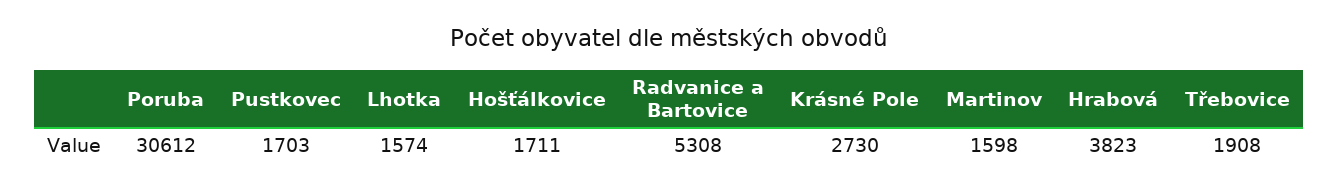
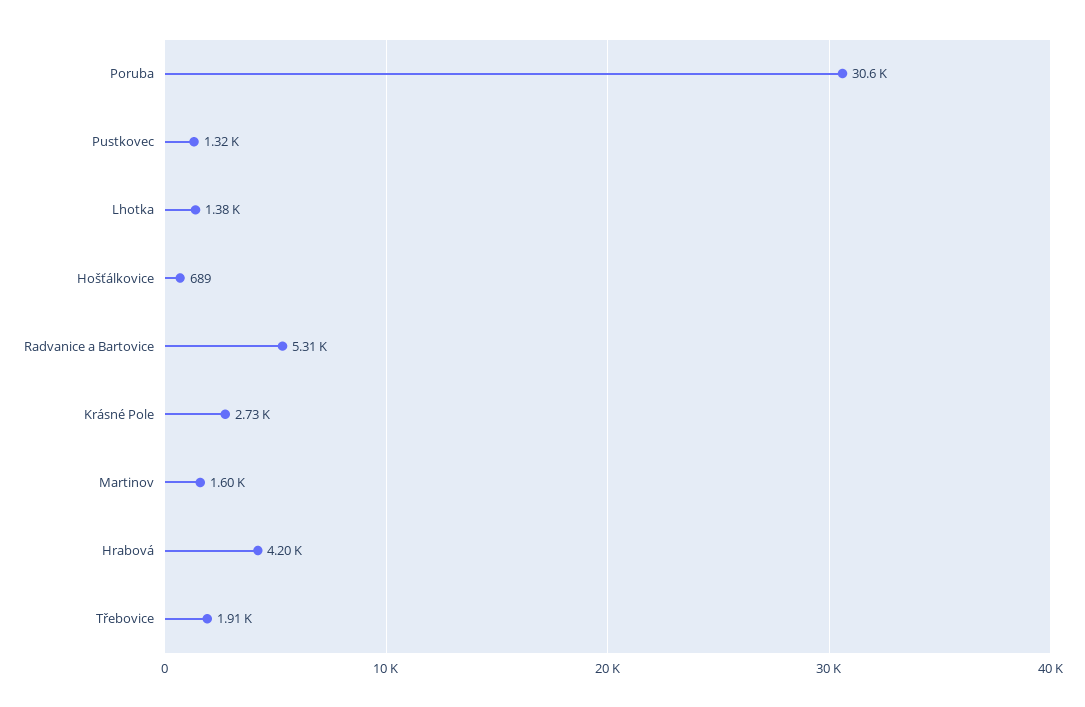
Pustkovec: 1703 -> 1320
Lhotka: 1574 -> 1380
Hošťálkovice: 1711 -> 689
Hrabová: 3823 -> 4200

